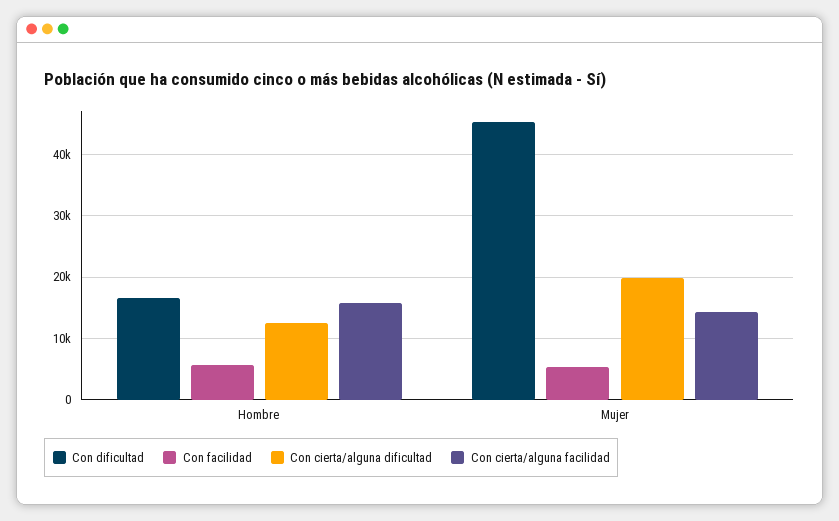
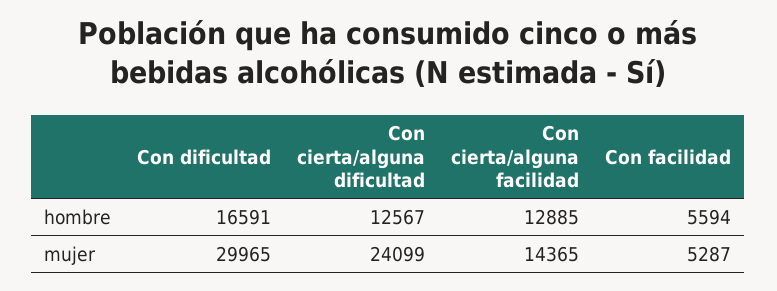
Con cierta/alguna facilidad, Hombre: 16000 -> 12885
Con dificultad, Mujer: 45000 -> 29965
Con cierta/alguna dificultad, Mujer: 20000 -> 24099

